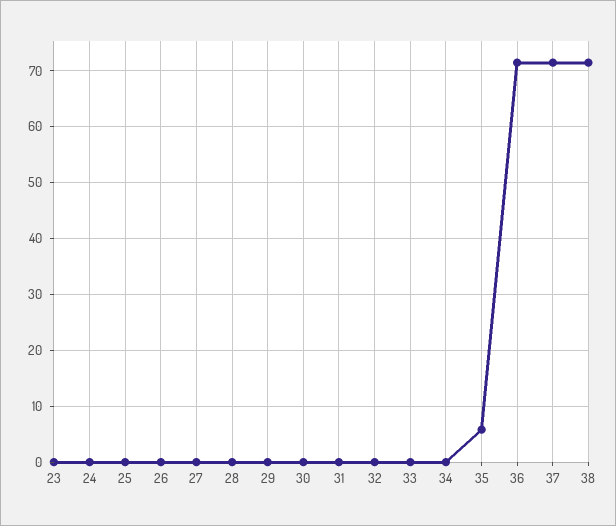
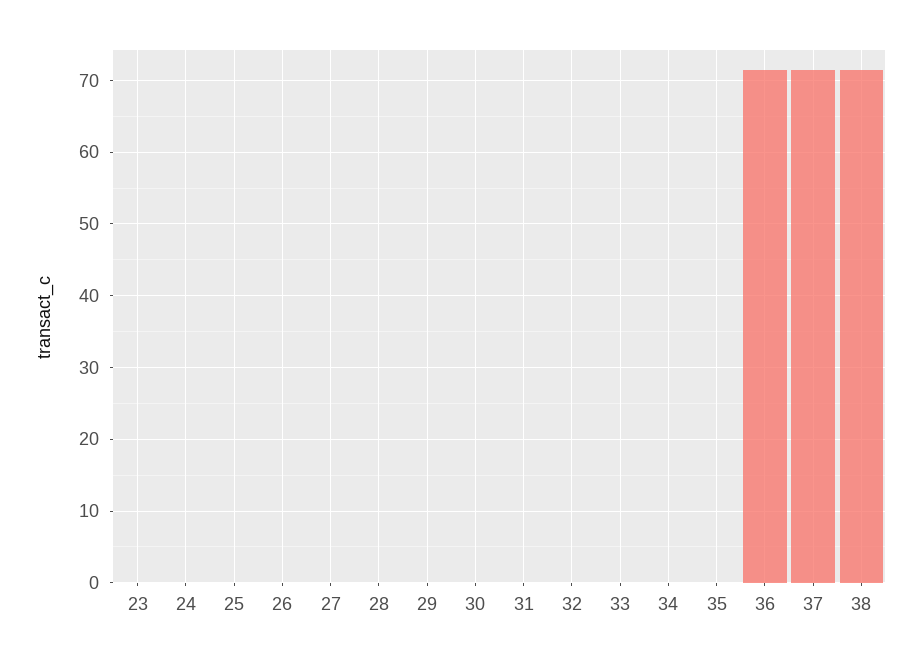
35: 6 -> 0

